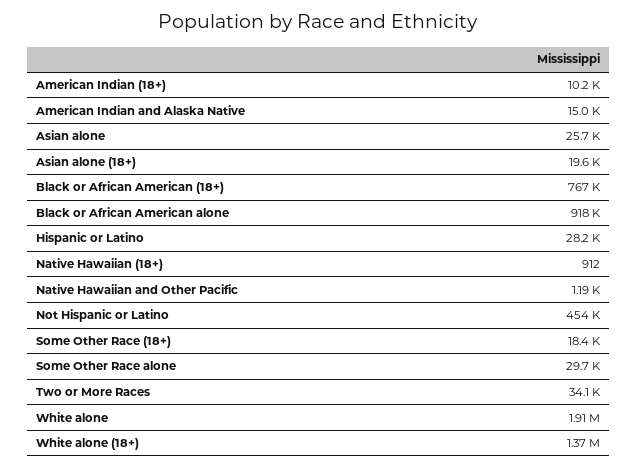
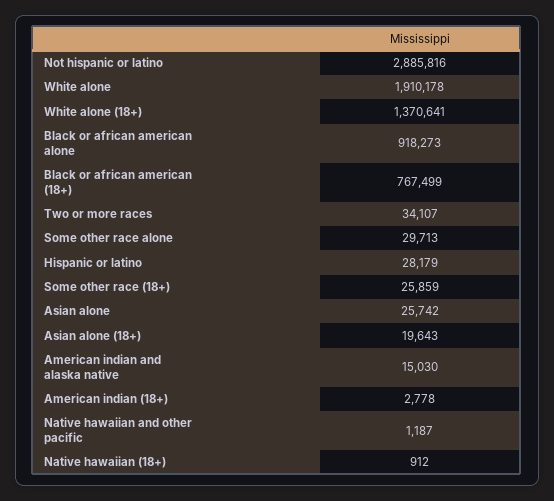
American Indian (18+): 10200 -> 2778
Not Hispanic or Latino: 454000 -> 2885816
Some Other Race (18+): 18400 -> 25859

